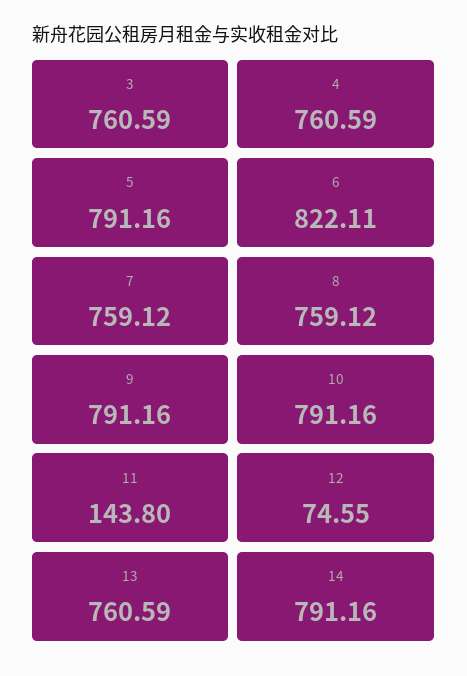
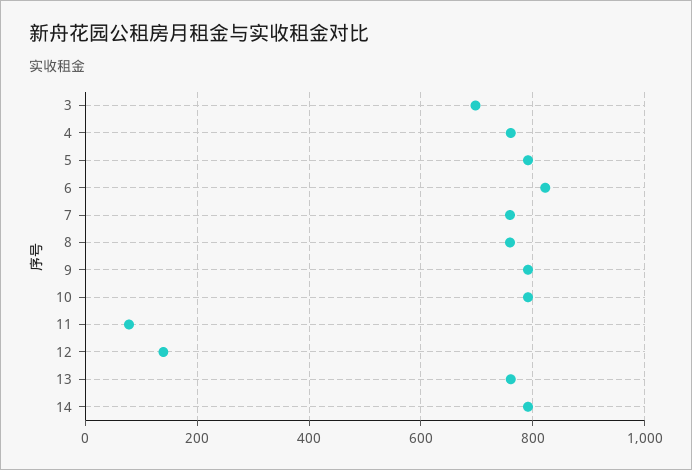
3: 760.59 -> 700
11: 143.8 -> 80
12: 74.55 -> 140

